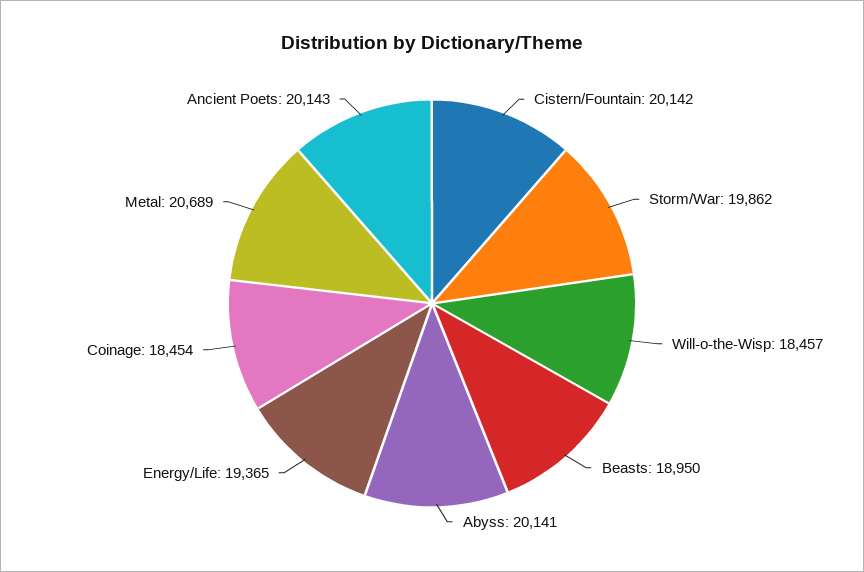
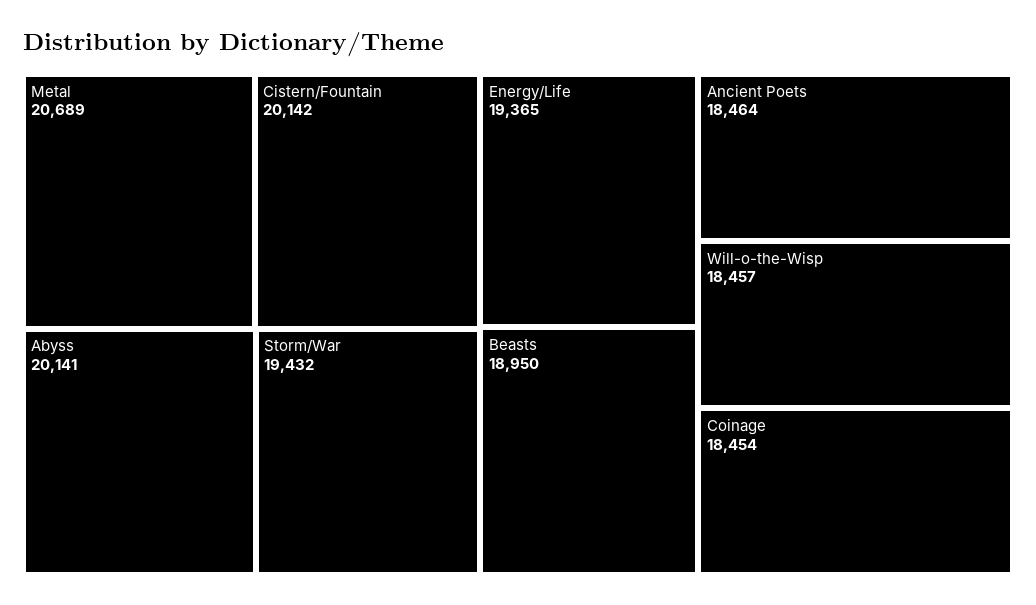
Storm/War: 19862 -> 19432
Ancient Poets: 20143 -> 18464

